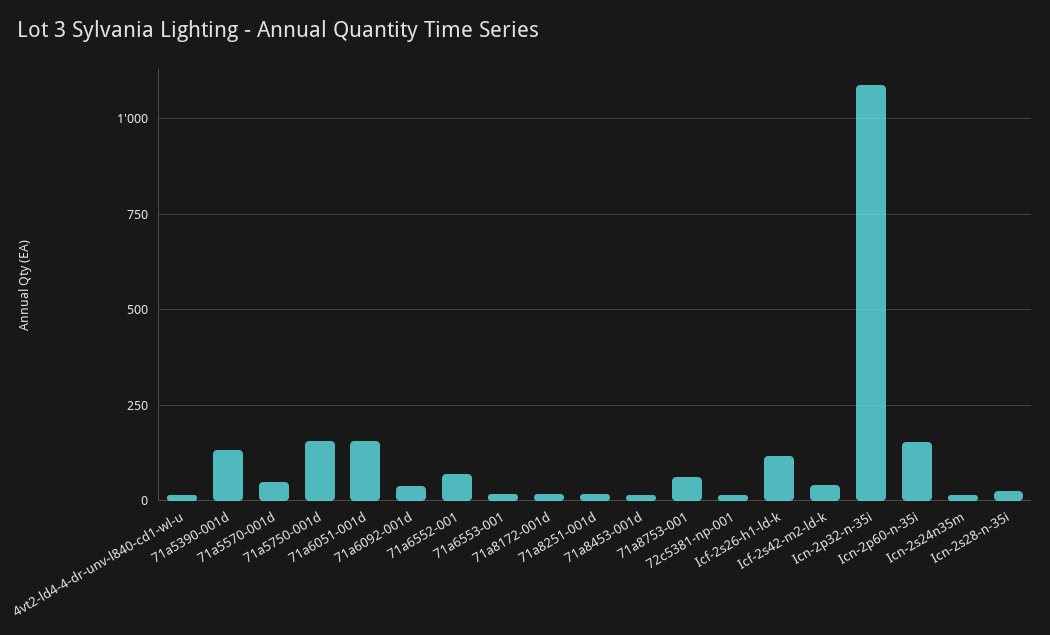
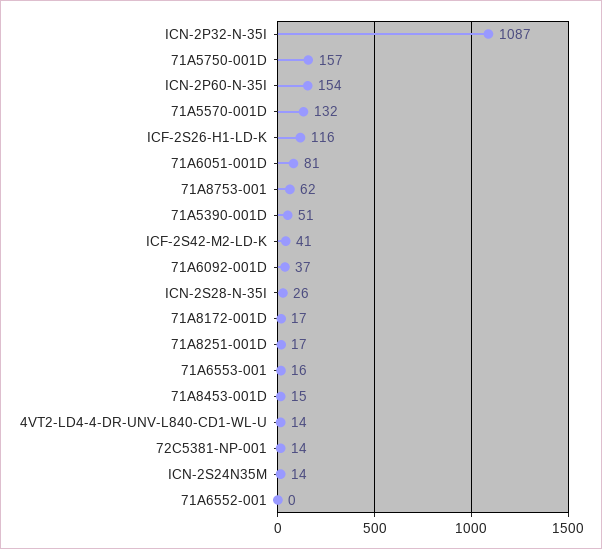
71a5390-001d: 125 -> 51
71a5570-001d: 50 -> 132
71a6051-001d: 150 -> 81
71a6552-001: 75 -> 0

